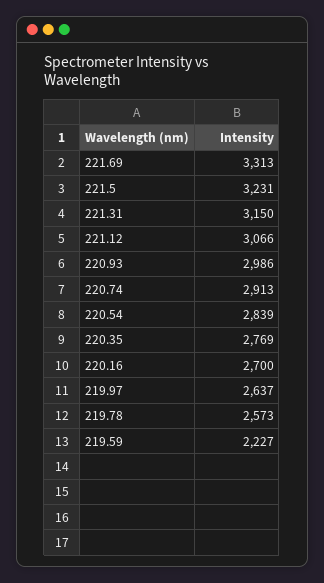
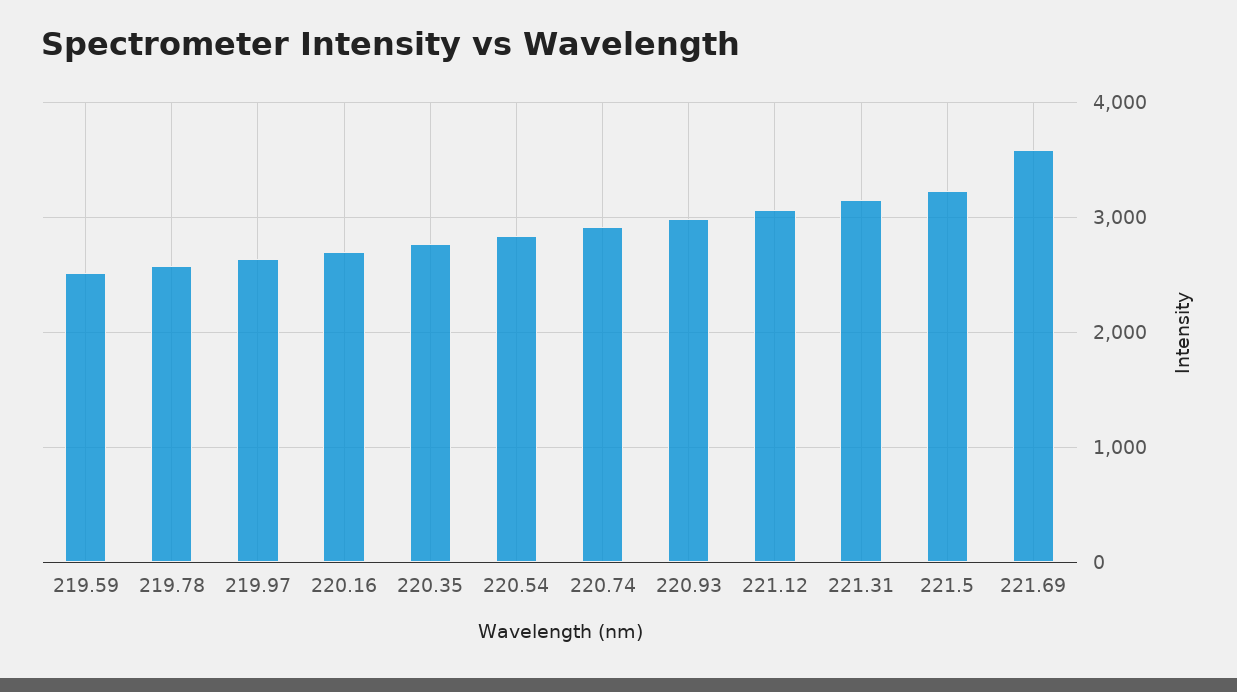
221.69: 3313 -> 3600
219.59: 2227 -> 2500

